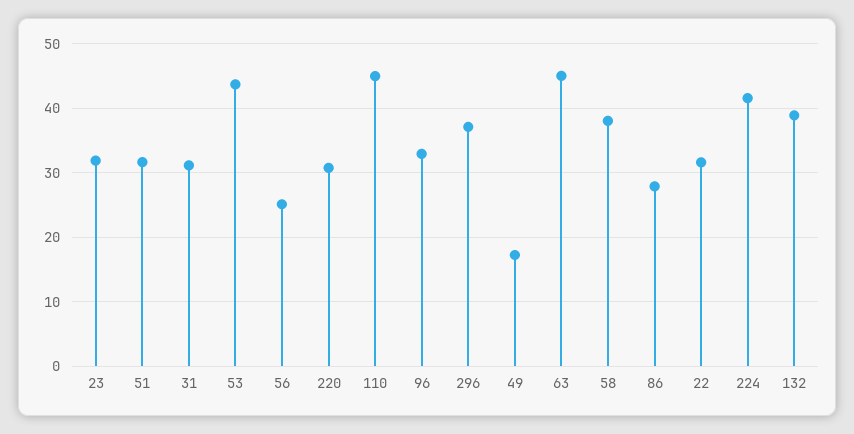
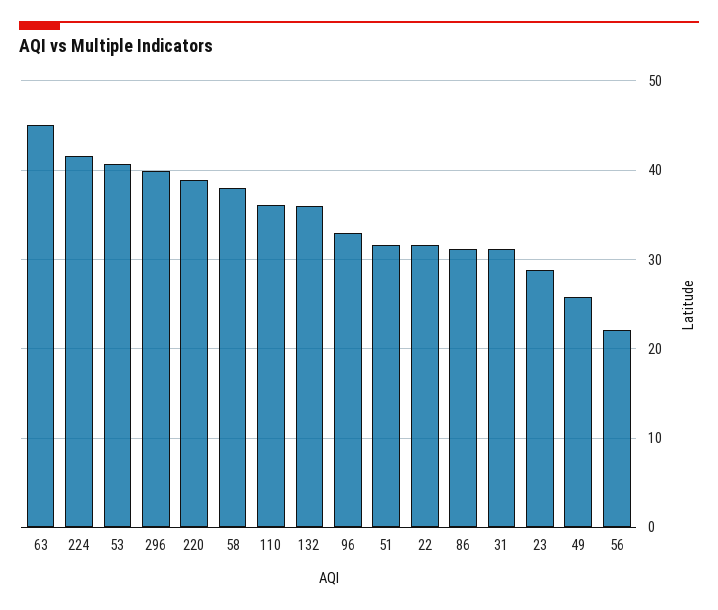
23: 32 -> 29
53: 44 -> 41
56: 25 -> 22
220: 31 -> 39
110: 45 -> 36
296: 37 -> 40
49: 17 -> 26
86: 28 -> 31
132: 39 -> 36

